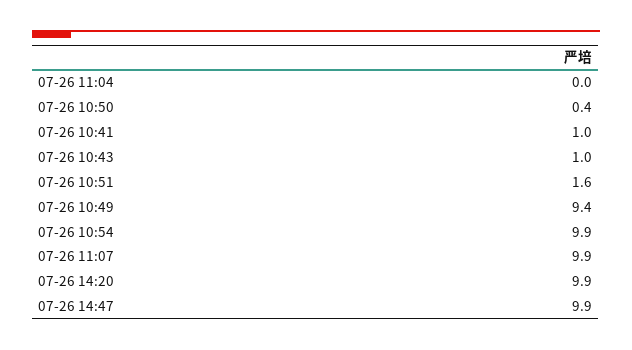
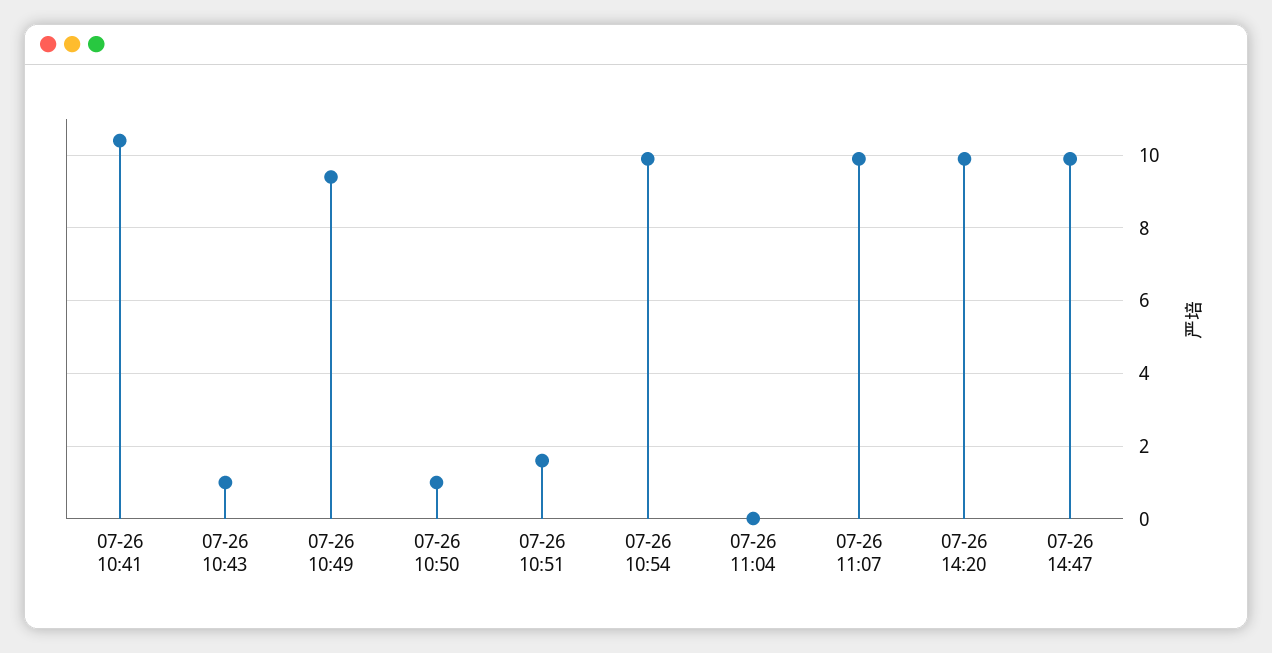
07-26 10:50: 0.4 -> 1
07-26 10:41: 1 -> 10.4

